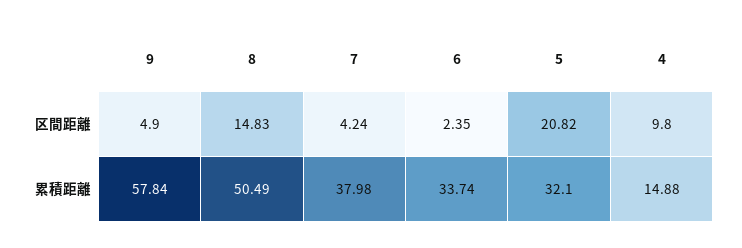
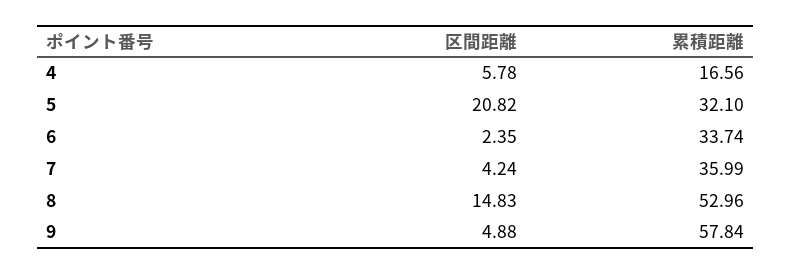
9, 区間距離: 4.9 -> 4.88
4, 区間距離: 9.8 -> 5.78
8, 累積距離: 50.49 -> 52.96
7, 累積距離: 37.98 -> 35.99
4, 累積距離: 14.88 -> 16.56

